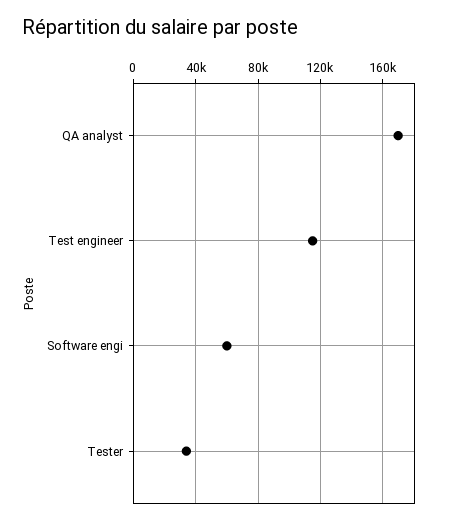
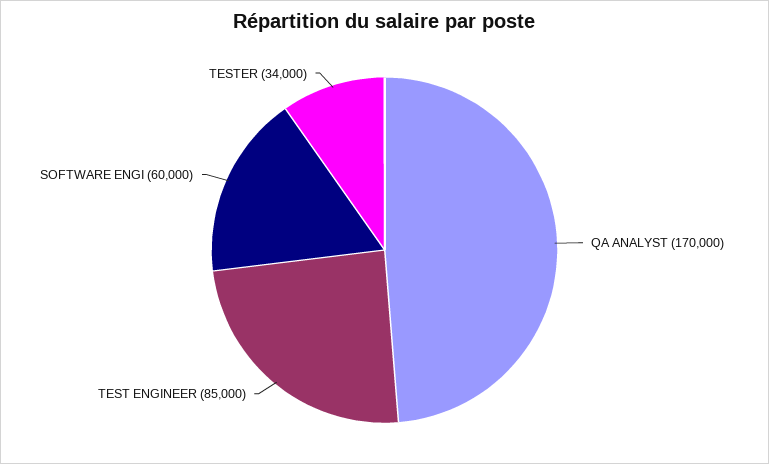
Test engineer: 115000 -> 85000

